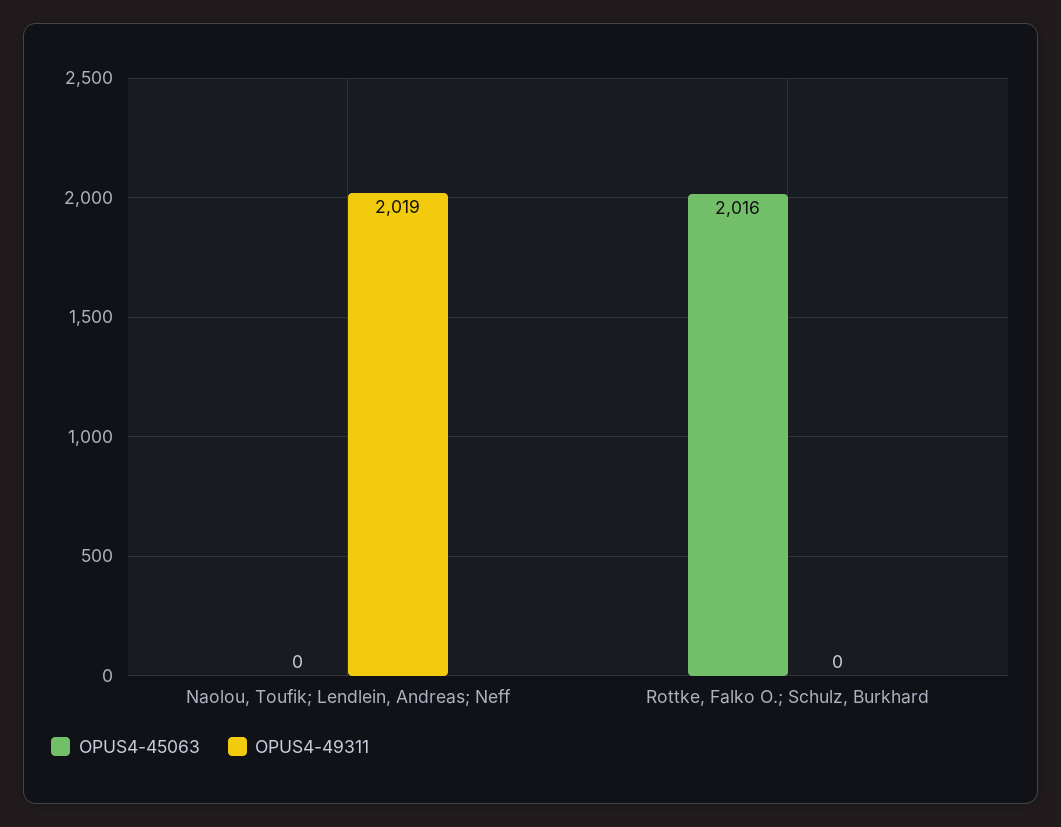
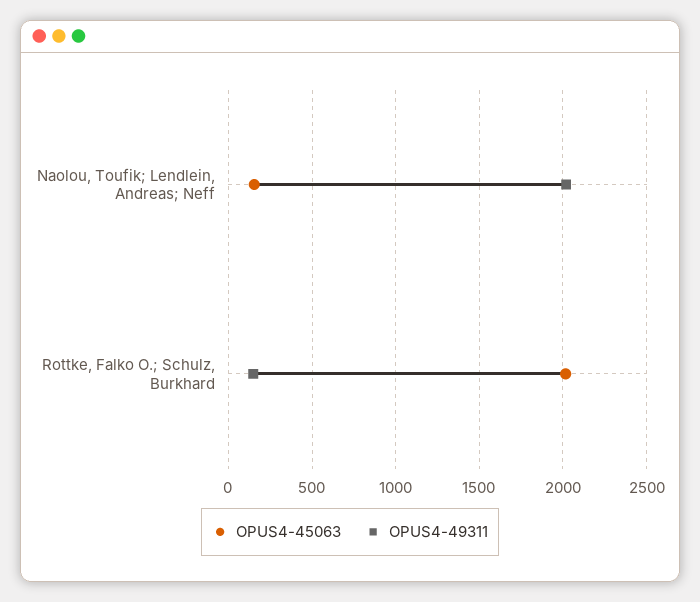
OPUS4-45063, Naolou, Toufik; Lendlein, Andreas; Neff: 0 -> 150
OPUS4-49311, Rottke, Falko O.; Schulz, Burkhard: 0 -> 150

